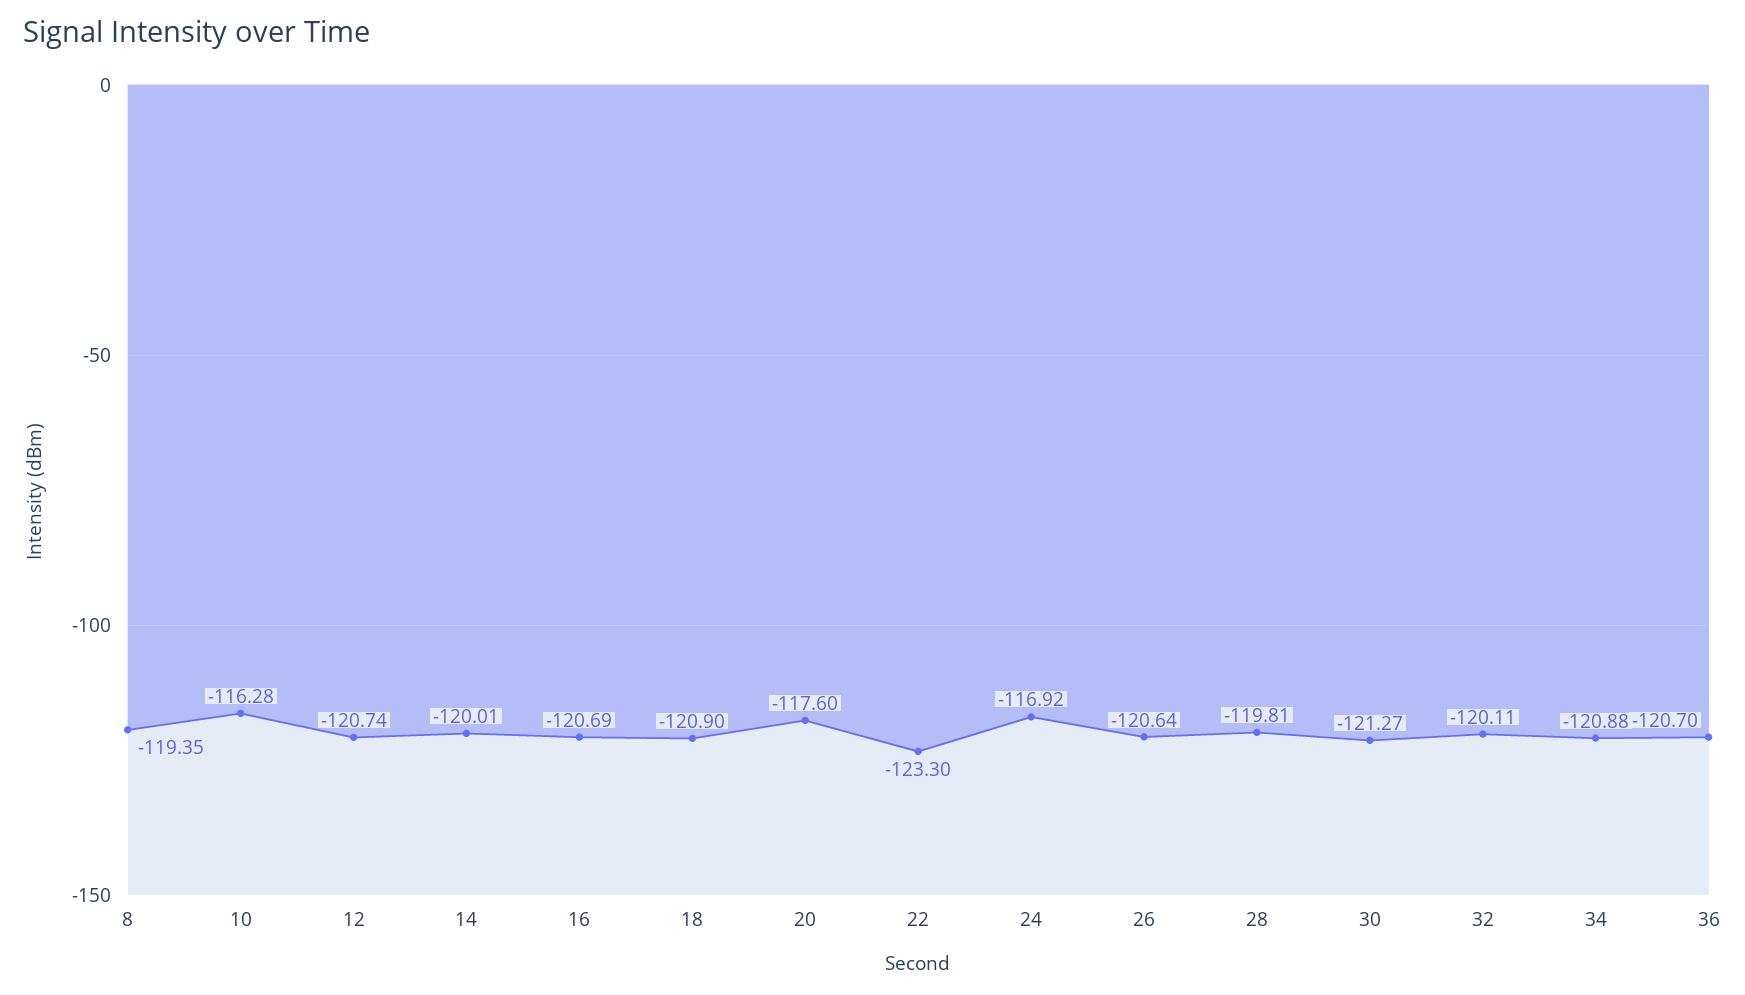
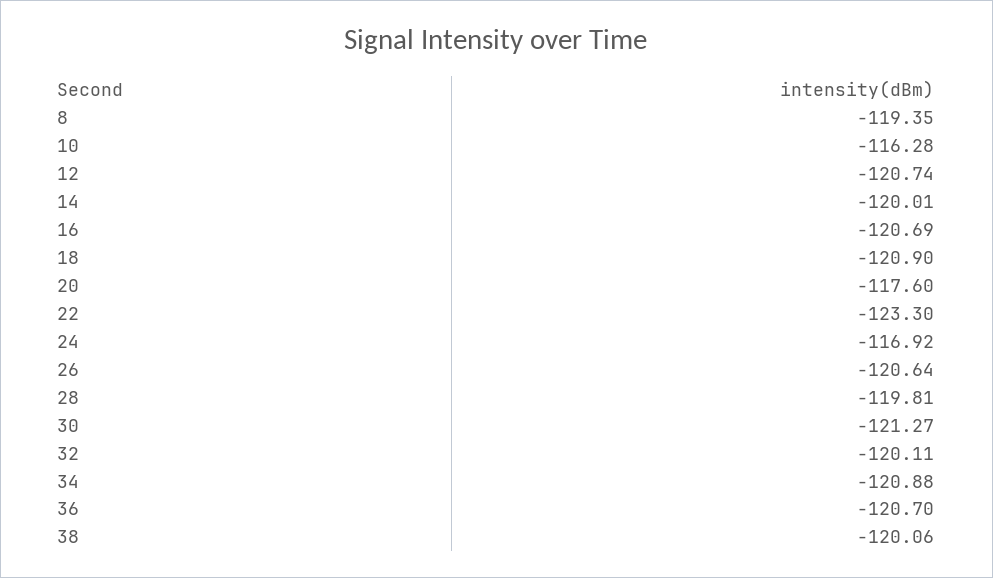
38: none -> -120.06

